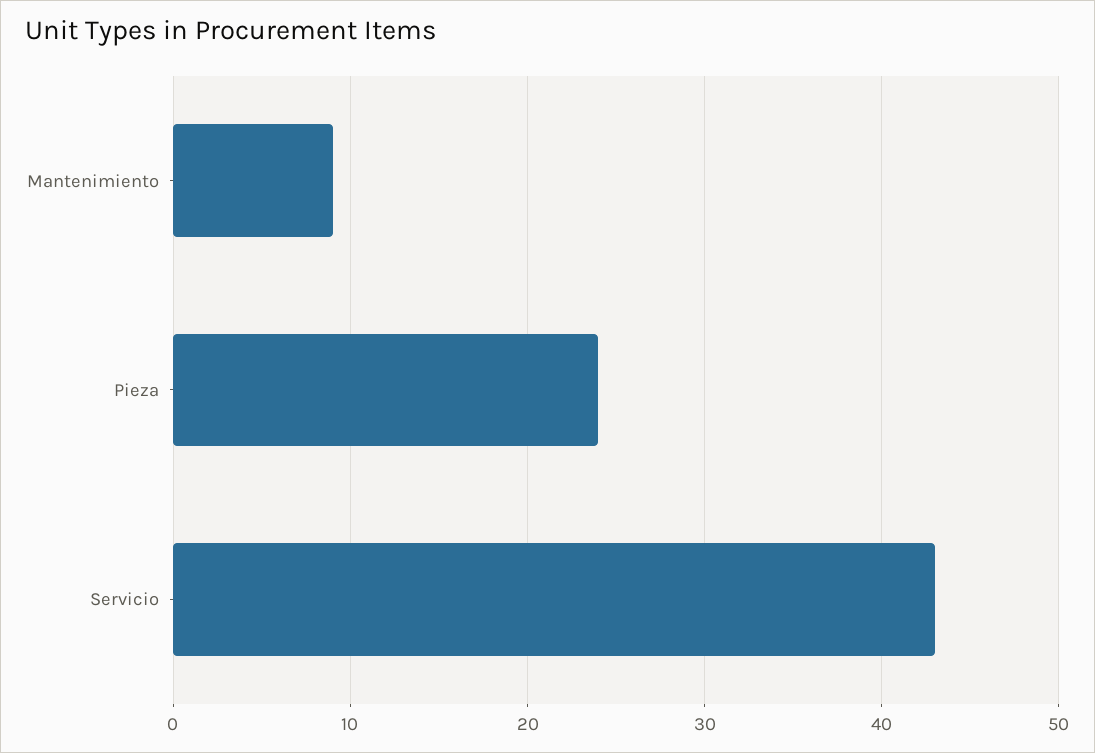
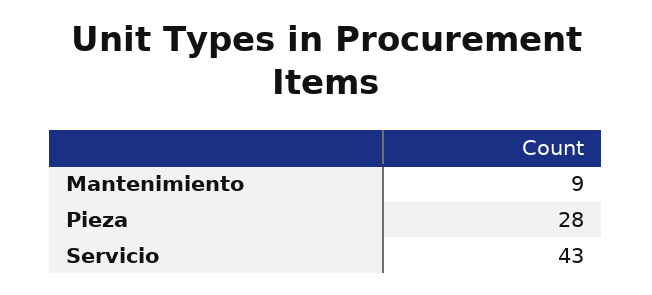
Pieza: 24 -> 28

